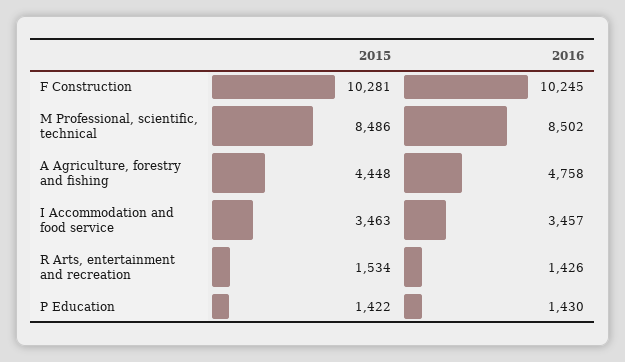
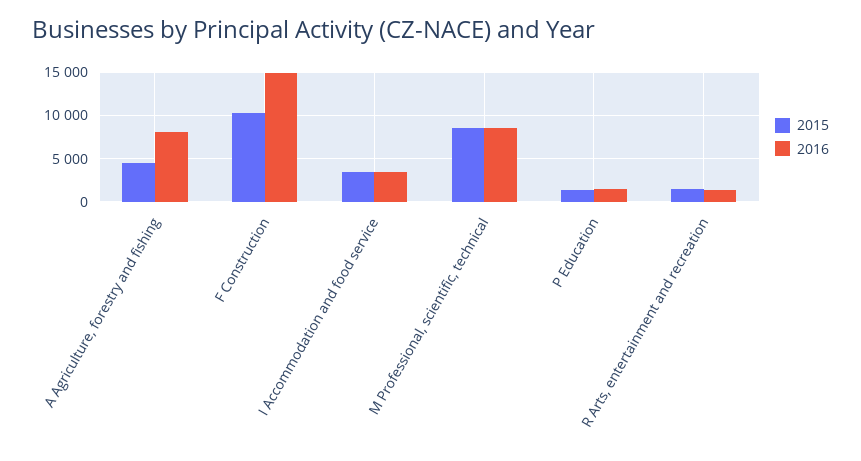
2016, F Construction: 10245 -> 15000
2016, A Agriculture, forestry and fishing: 4758 -> 8000

